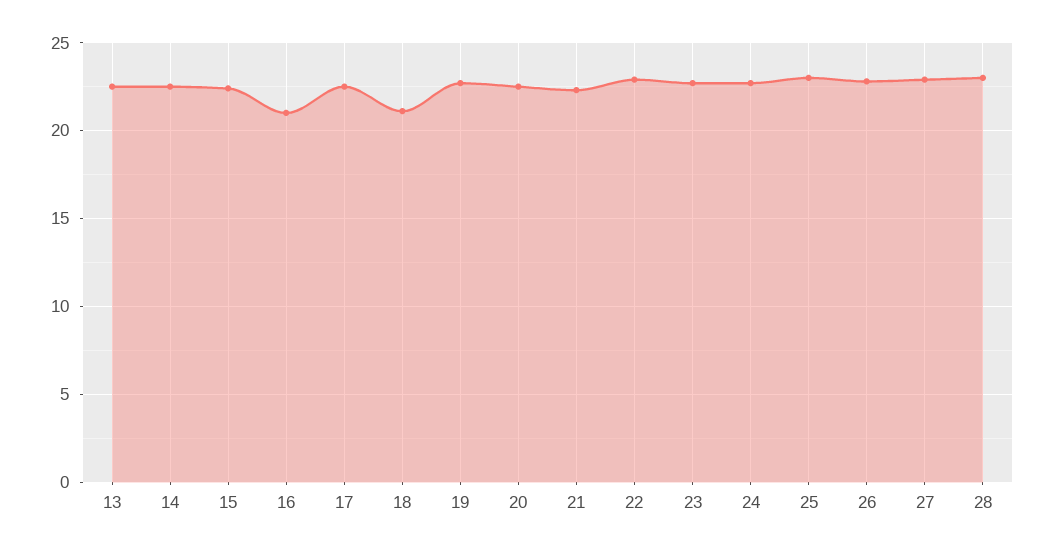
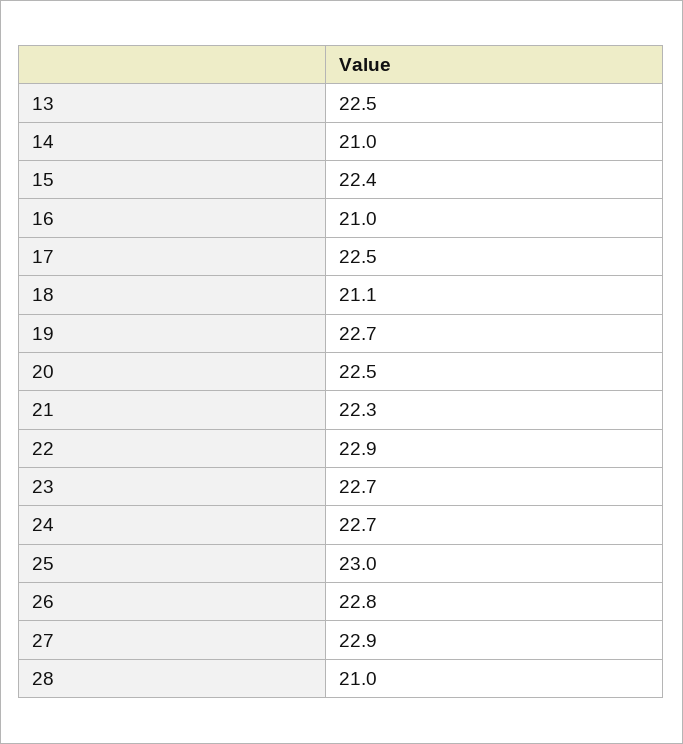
14: 22.5 -> 21
28: 23 -> 21

